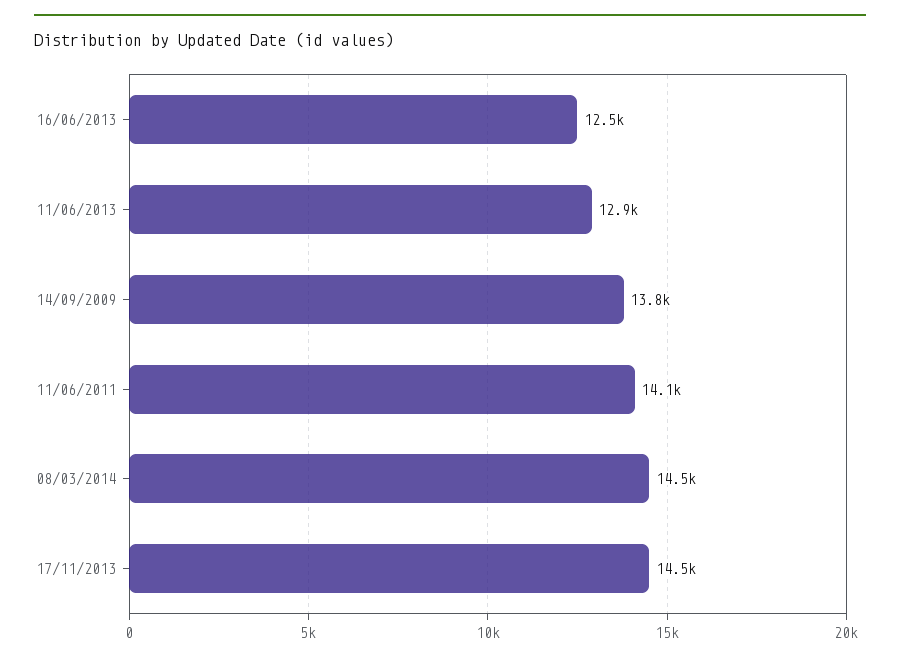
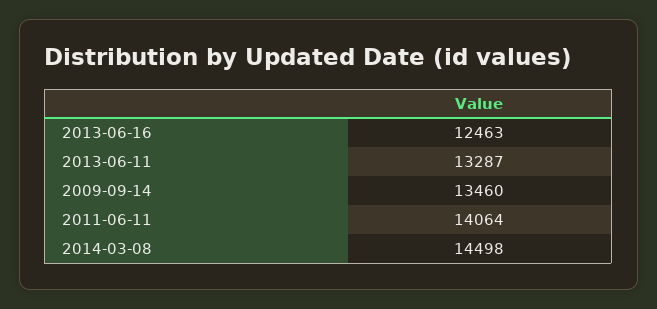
11/06/2013: 12900 -> 13287
14/09/2009: 13800 -> 13460
17/11/2013: 14500 -> none

